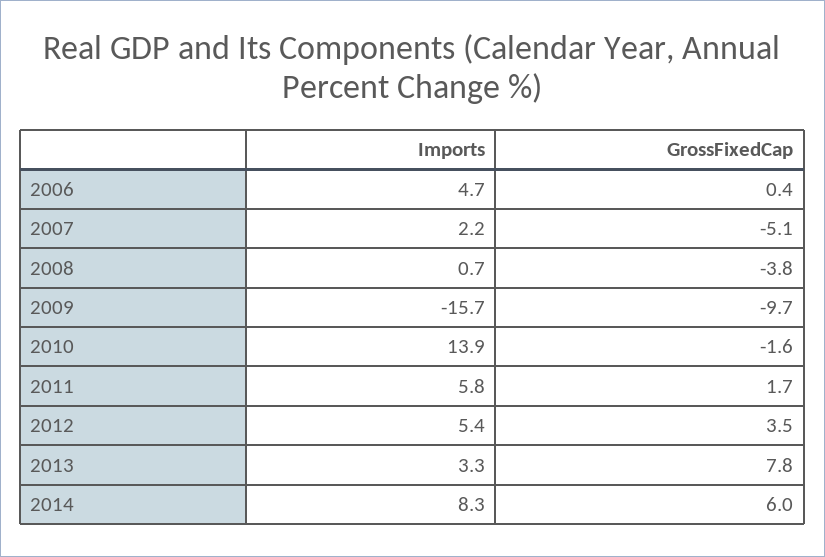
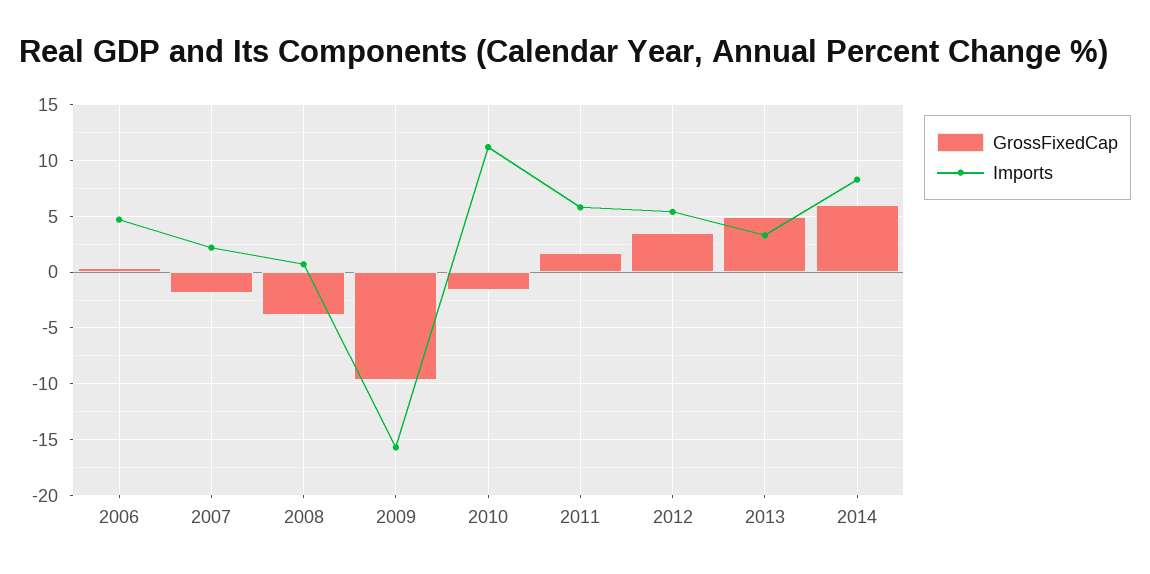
GrossFixedCap, 2007: -5.1 -> -2
Imports, 2010: 13.9 -> 11
GrossFixedCap, 2013: 7.8 -> 5

